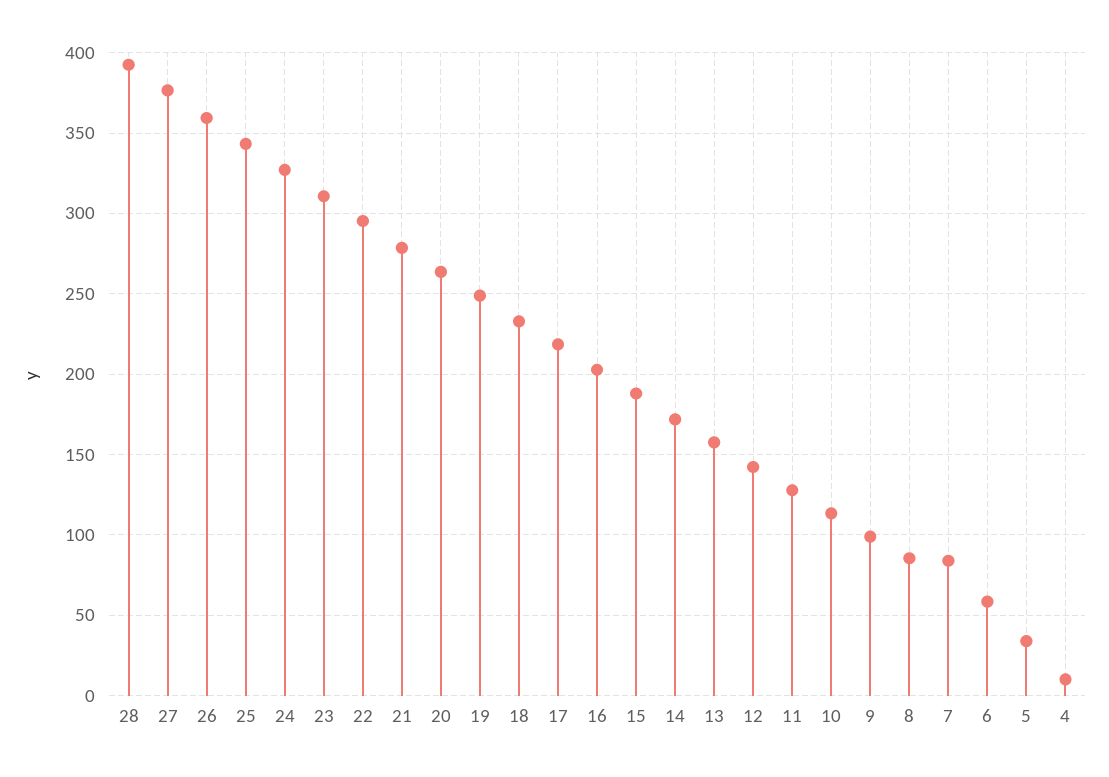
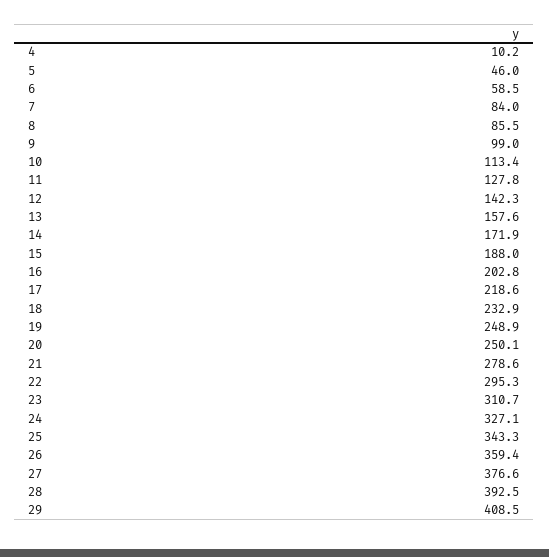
20: 265 -> 250.1
5: 35 -> 46
29: none -> 408.5

